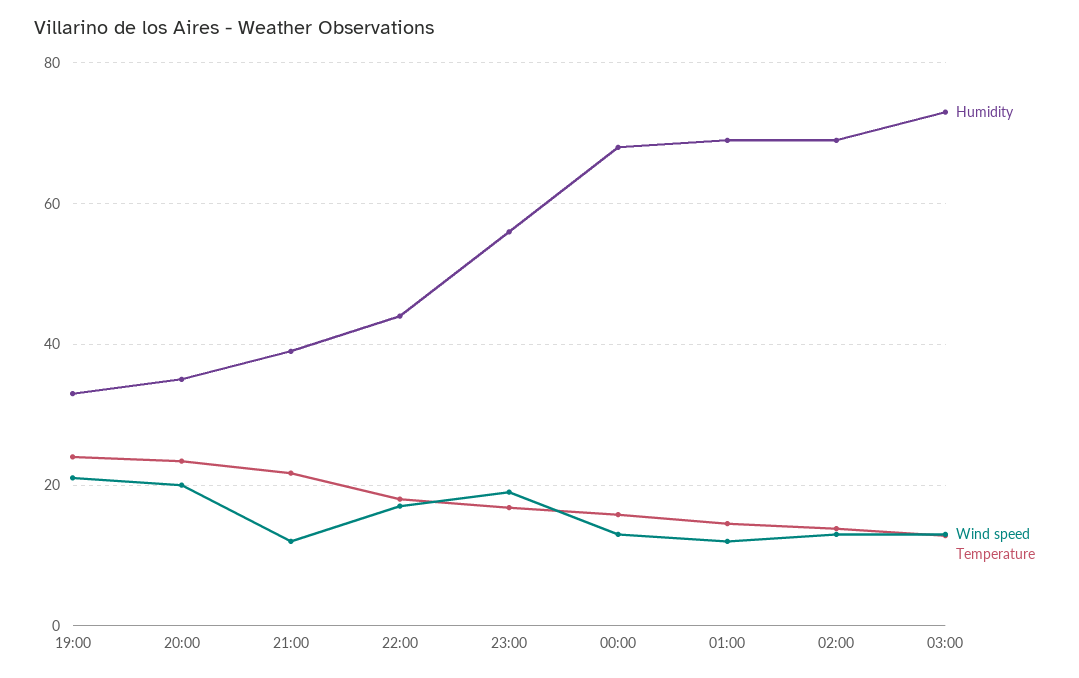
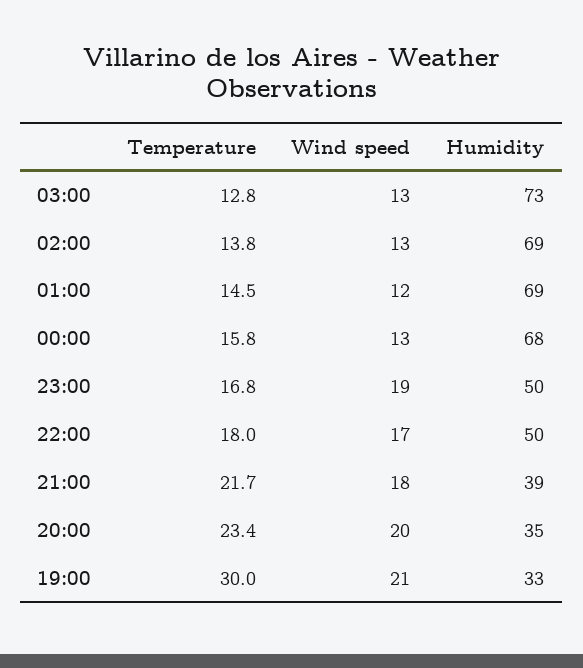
Temperature, 19:00: 24 -> 30
Wind speed, 21:00: 12 -> 18
Humidity, 22:00: 44 -> 50
Humidity, 23:00: 56 -> 50

